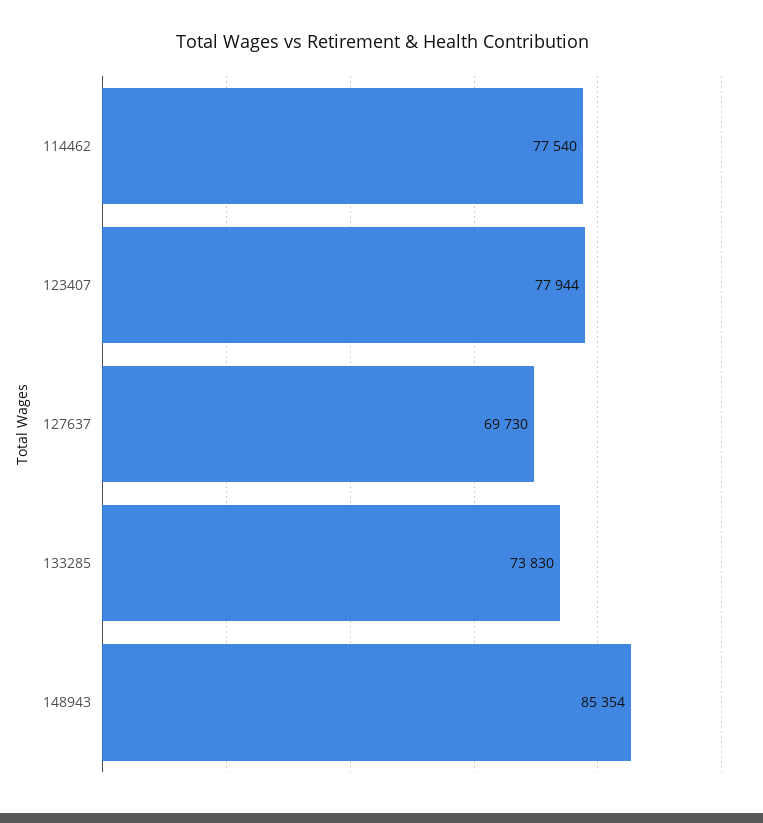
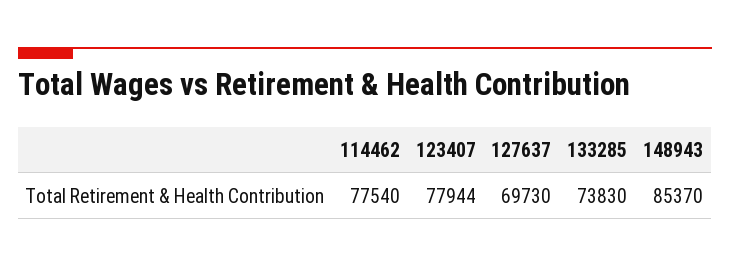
148943: 85354 -> 85370

